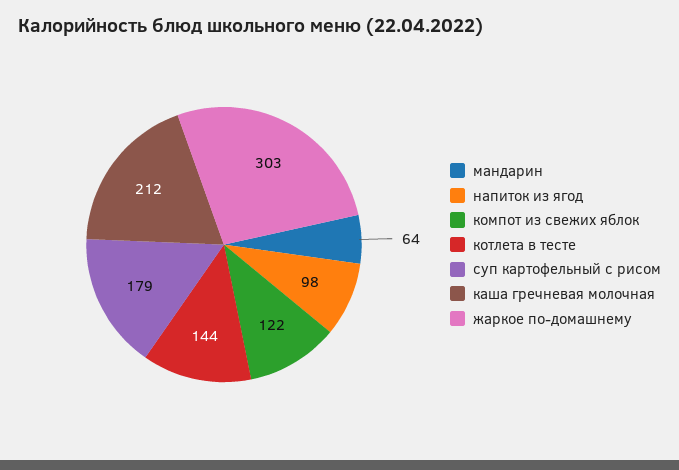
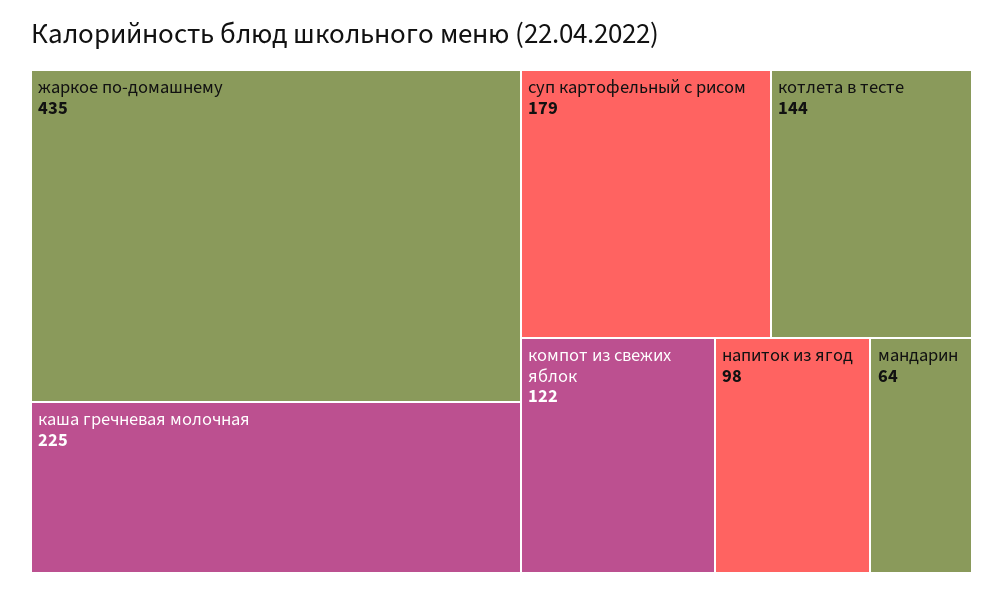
каша гречневая молочная: 212 -> 225
жаркое по-домашнему: 303 -> 435

